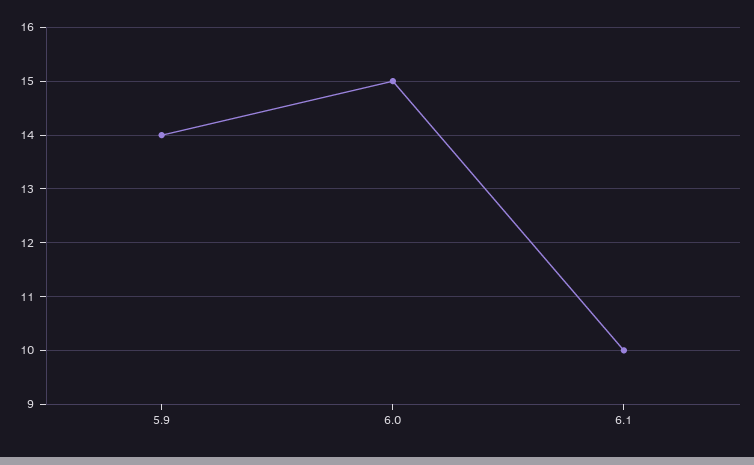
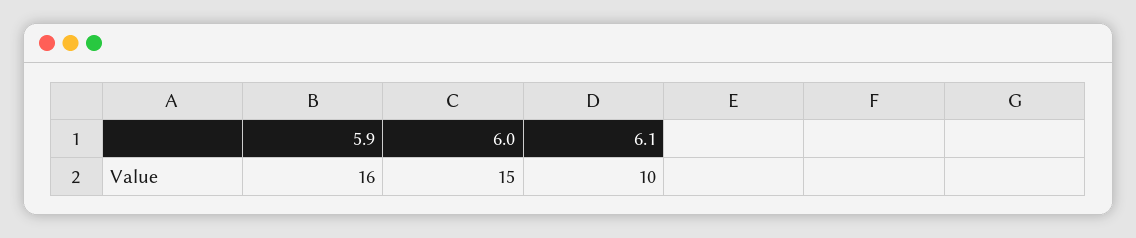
5.9: 14 -> 16

